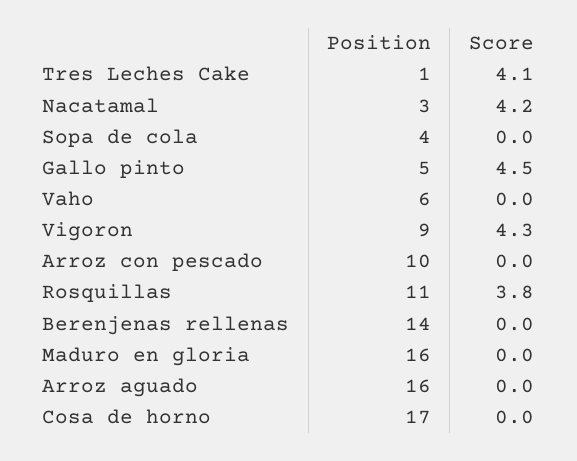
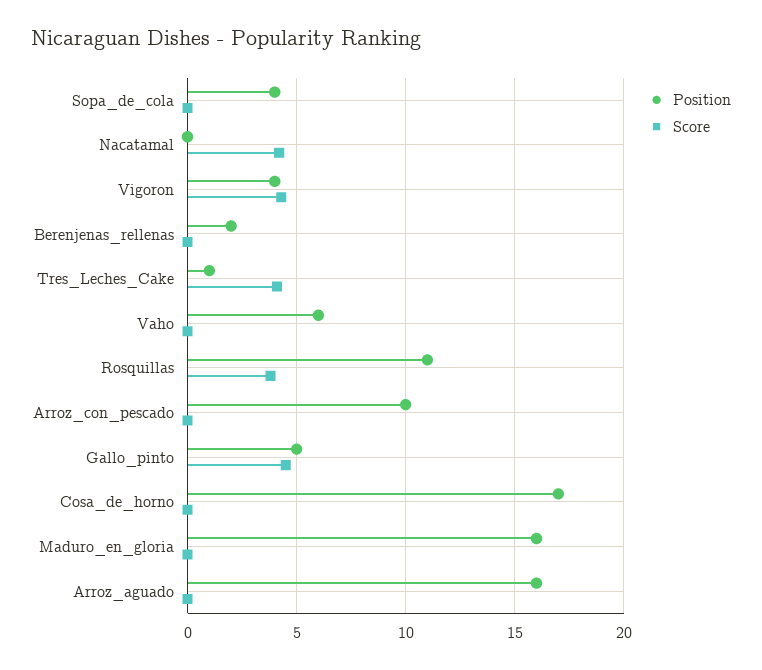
Position, Nacatamal: 3 -> 0
Position, Vigoron: 9 -> 4
Position, Berenjenas rellenas: 14 -> 2

